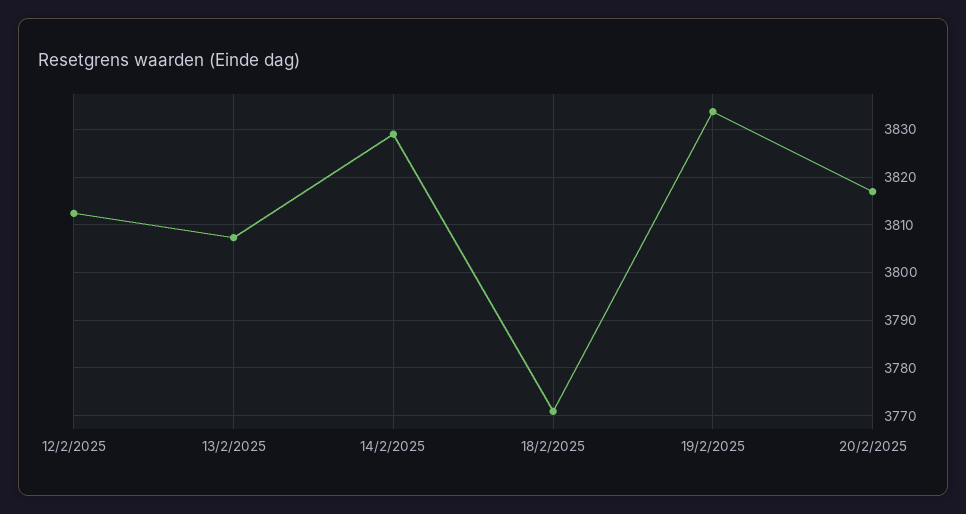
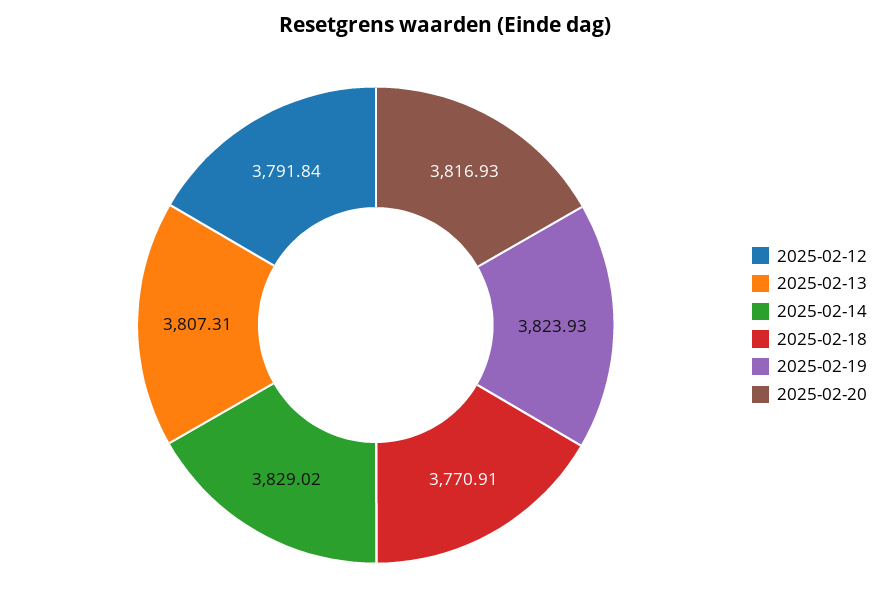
12/2/2025: 3812 -> 3791.84
19/2/2025: 3834 -> 3823.93

